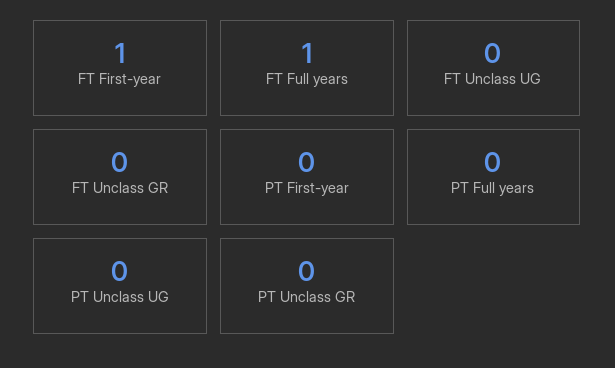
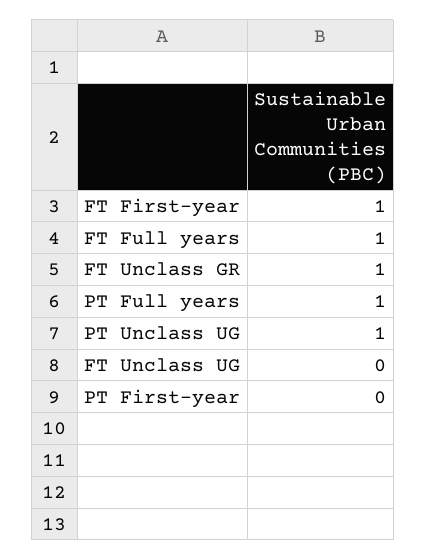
FT Unclass GR: 0 -> 1
PT Full years: 0 -> 1
PT Unclass UG: 0 -> 1
PT Unclass GR: 0 -> none

